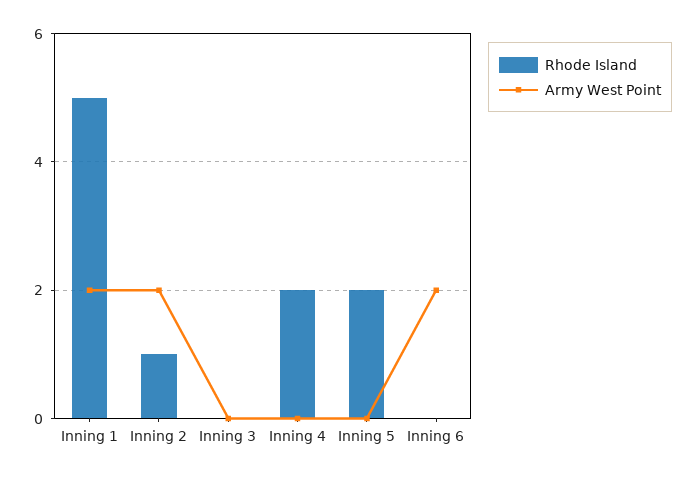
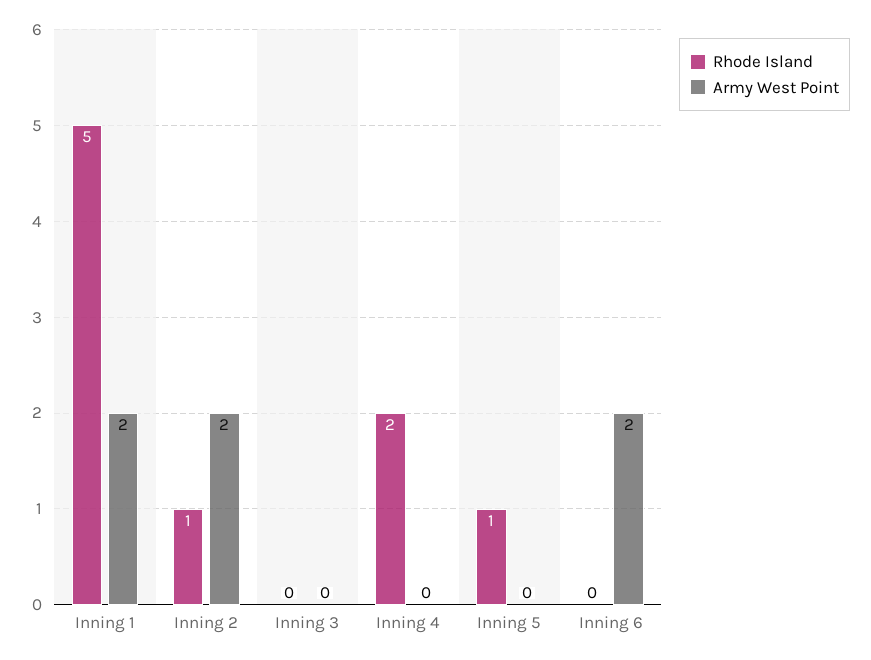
Rhode Island, Inning 5: 2 -> 1

